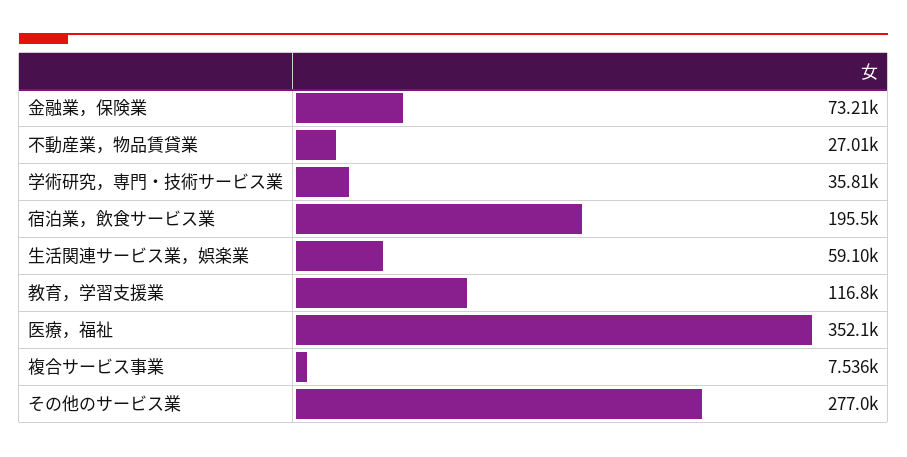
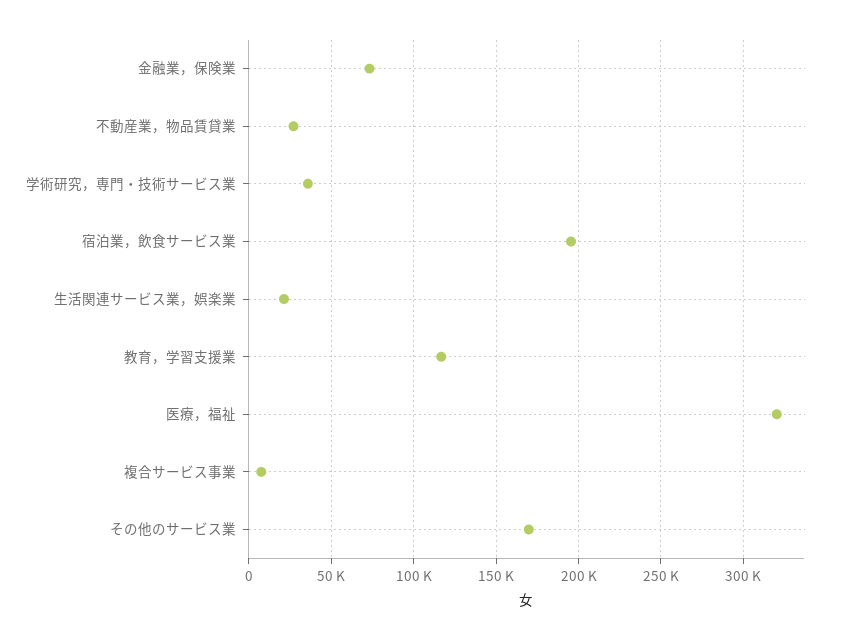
生活関連サービス業，娯楽業: 59100 -> 20000
医療，福祉: 352100 -> 320000
その他のサービス業: 277000 -> 170000

